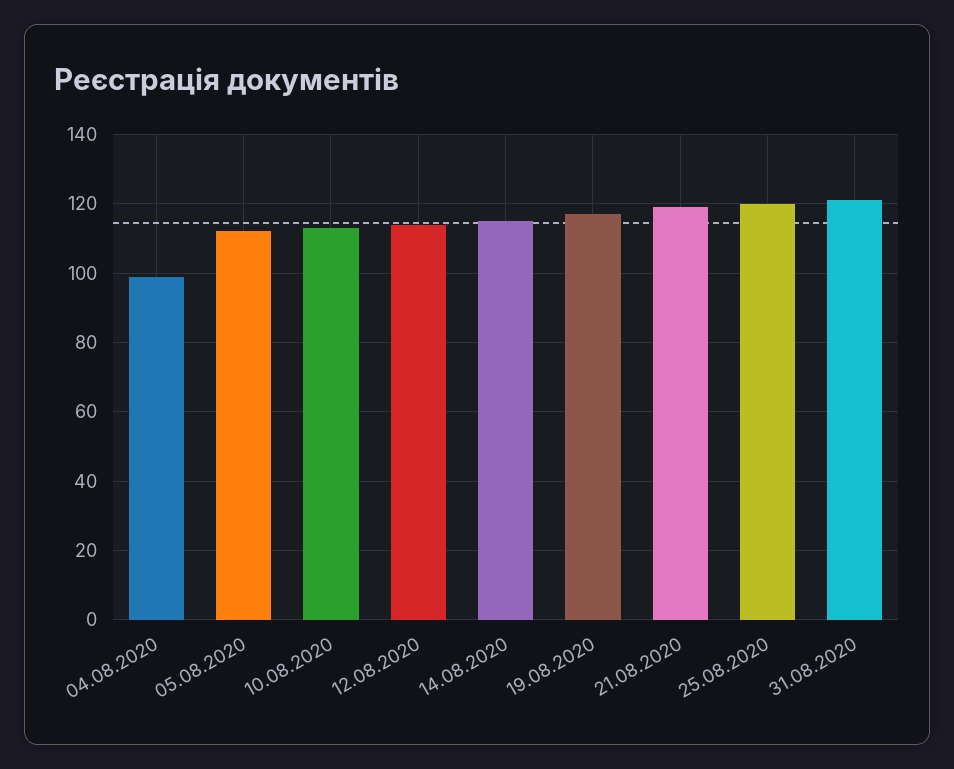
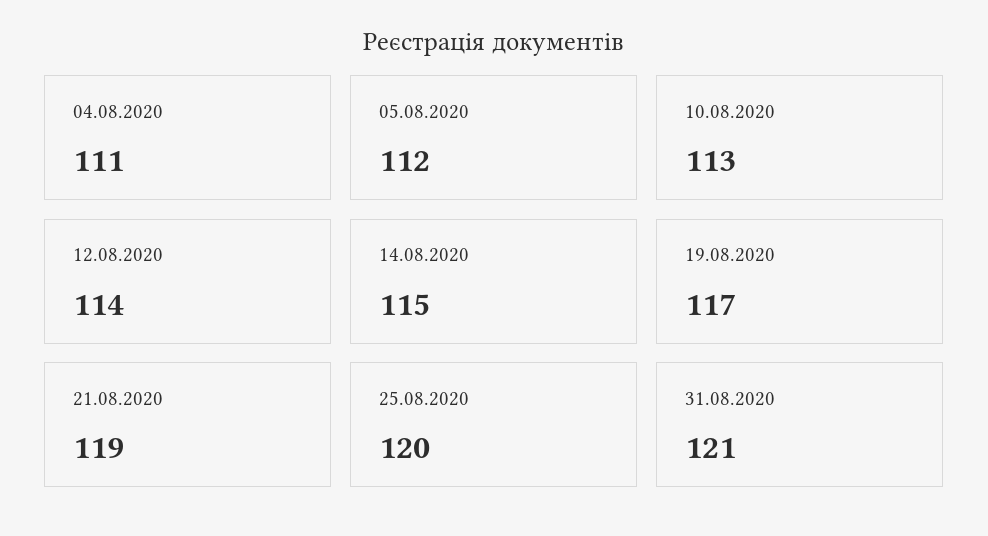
04.08.2020: 100 -> 111

